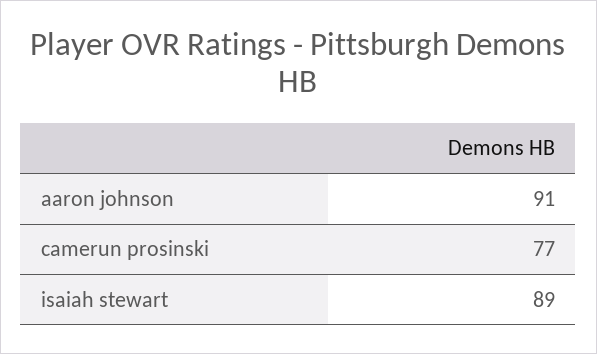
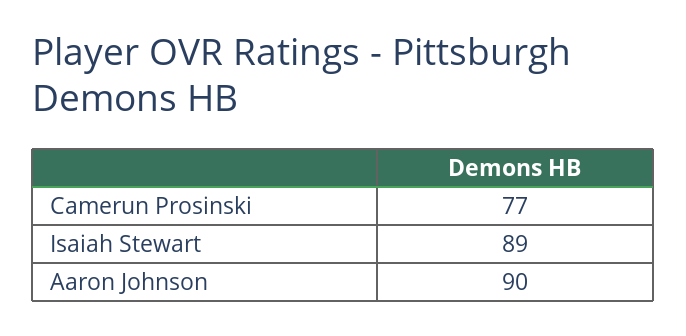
aaron johnson: 91 -> 90

